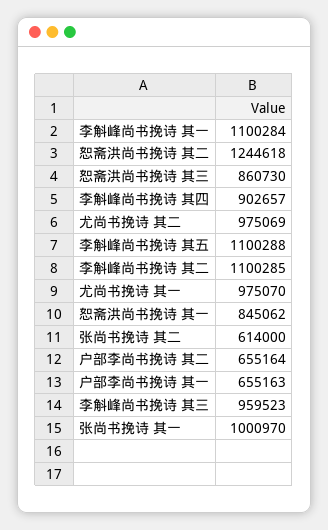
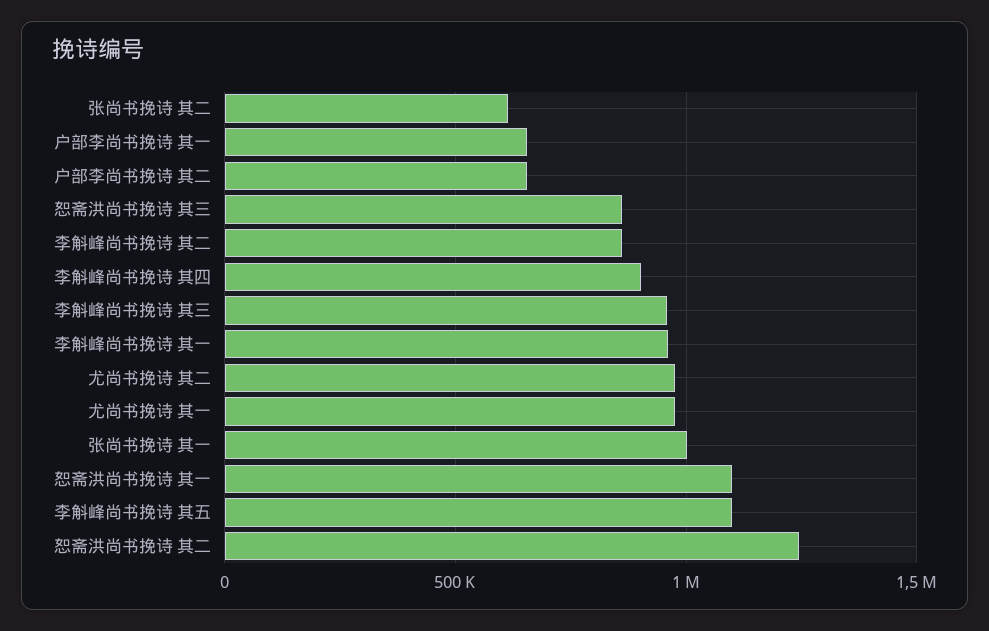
李斛峰尚书挽诗 其一: 1100284 -> 950000
李斛峰尚书挽诗 其二: 1100285 -> 850000
恕斋洪尚书挽诗 其一: 845062 -> 1100000

